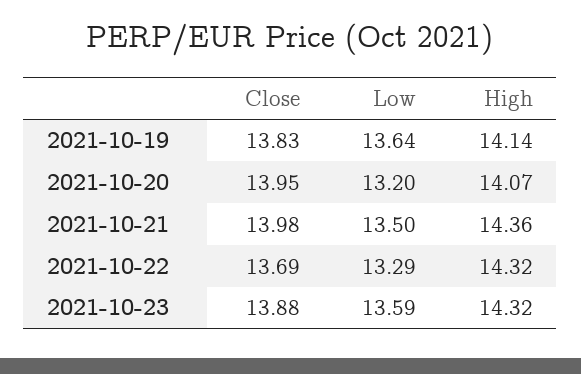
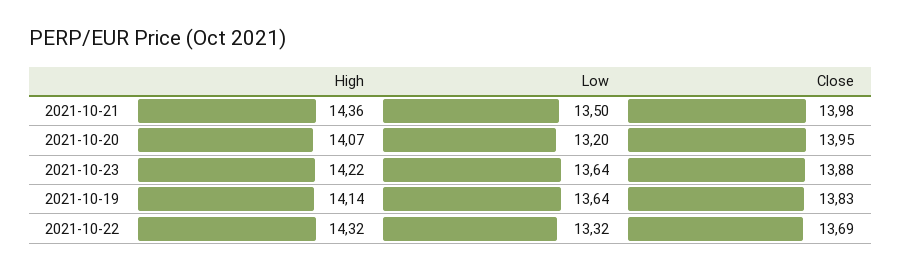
Low, 2021-10-22: 13.29 -> 13.32
Low, 2021-10-23: 13.59 -> 13.64
High, 2021-10-23: 14.32 -> 14.22

